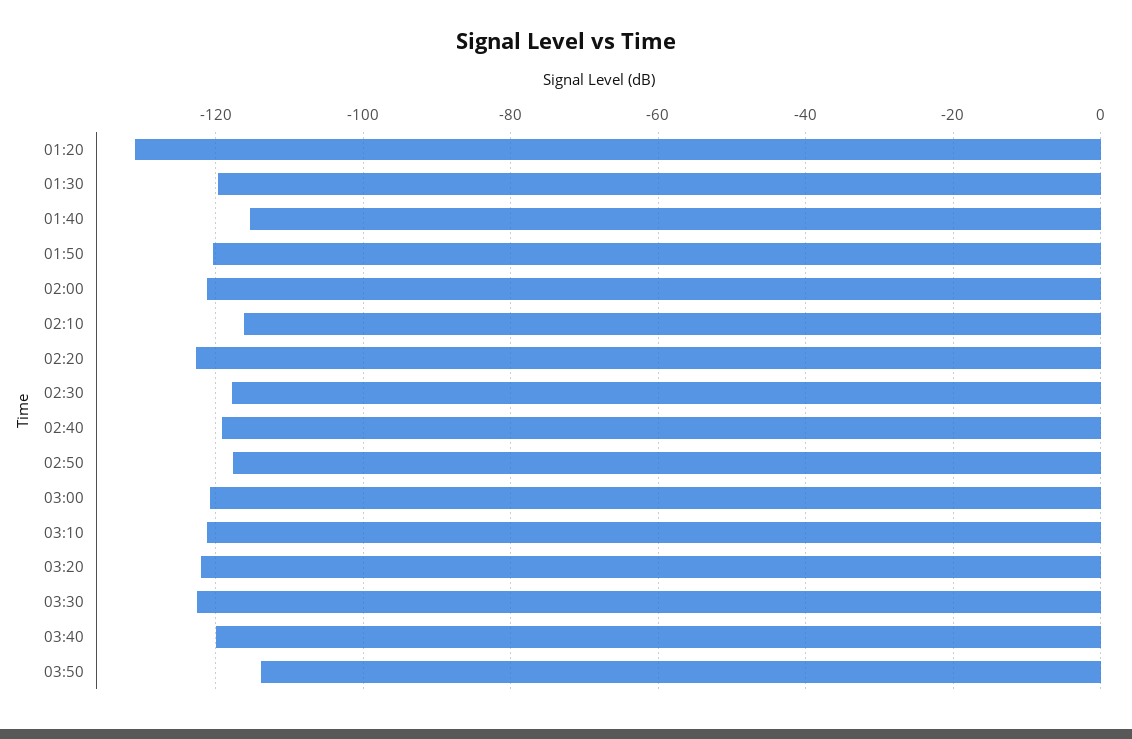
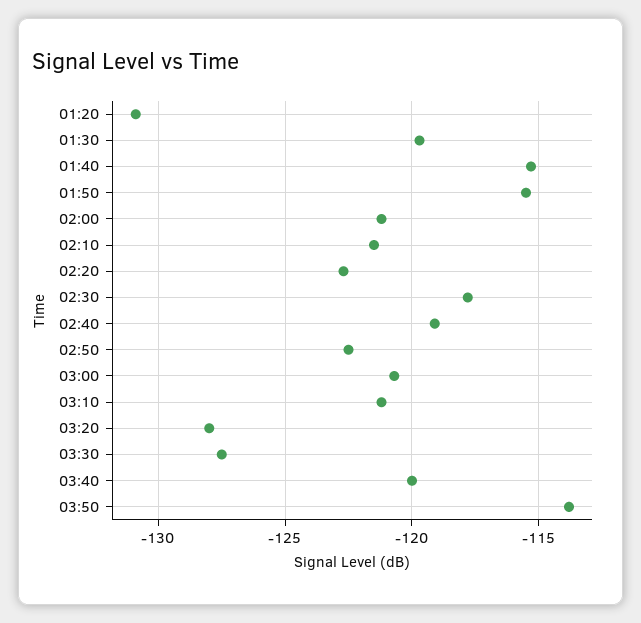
01:50: -120 -> -115.5
02:10: -116 -> -121.5
02:50: -118 -> -122.5
03:20: -122 -> -128
03:30: -122 -> -127.5

